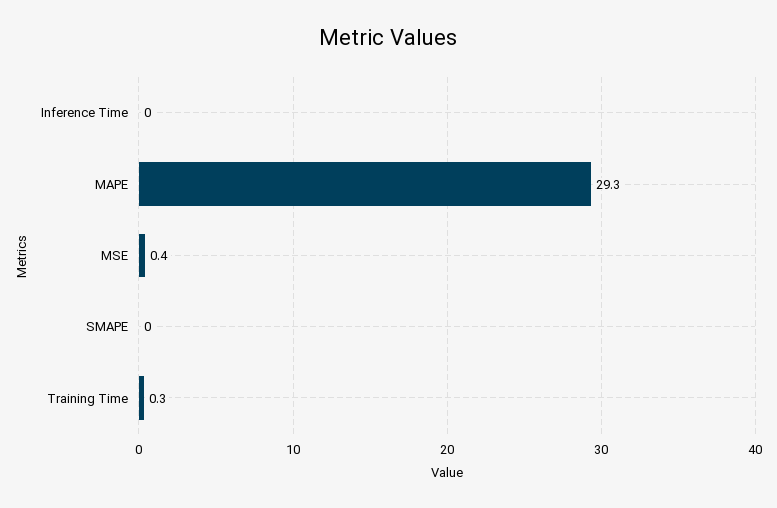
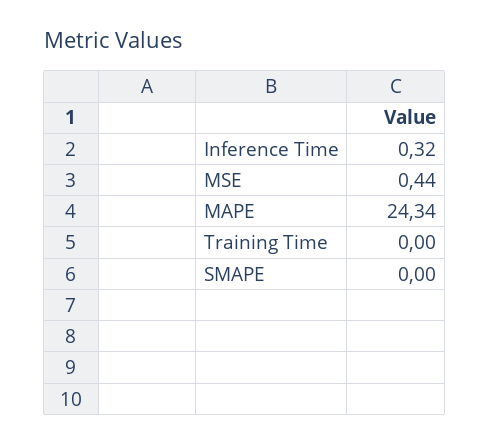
Inference Time: 0 -> 0.32
MAPE: 29.3 -> 24.34
Training Time: 0.3 -> 0

